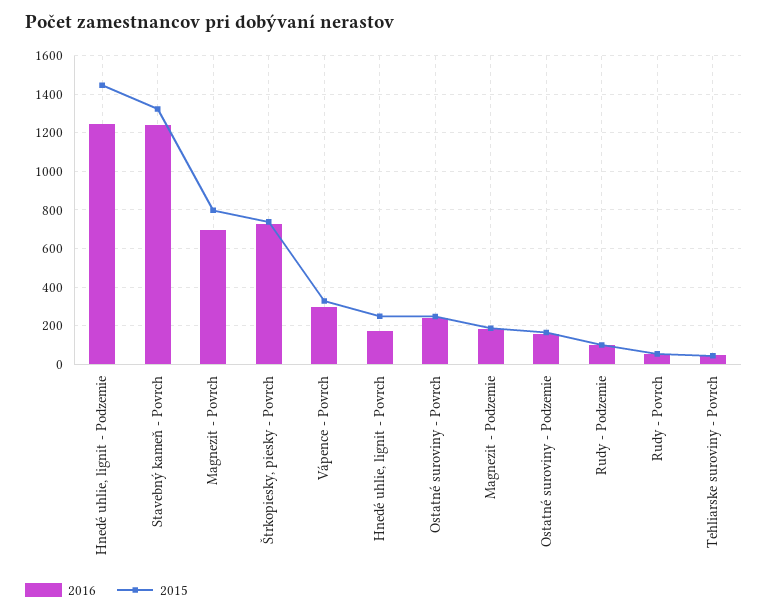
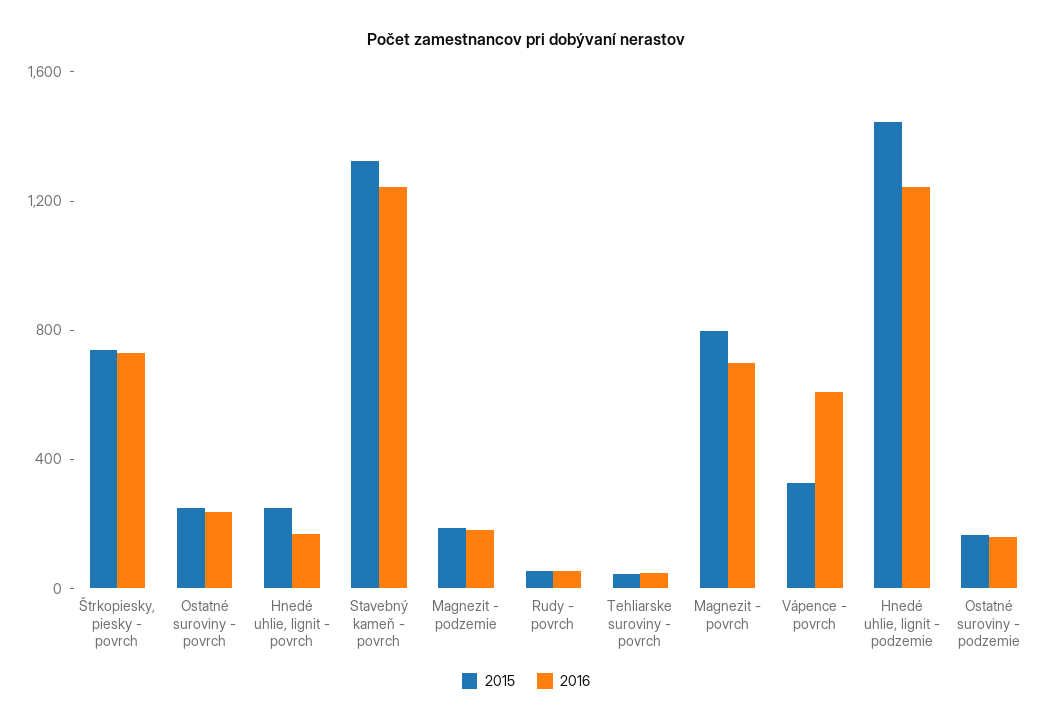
2016, Vápence - Povrch: 300 -> 600
2016, Rudy - Podzemie: 100 -> none
2015, Rudy - Podzemie: 100 -> none

